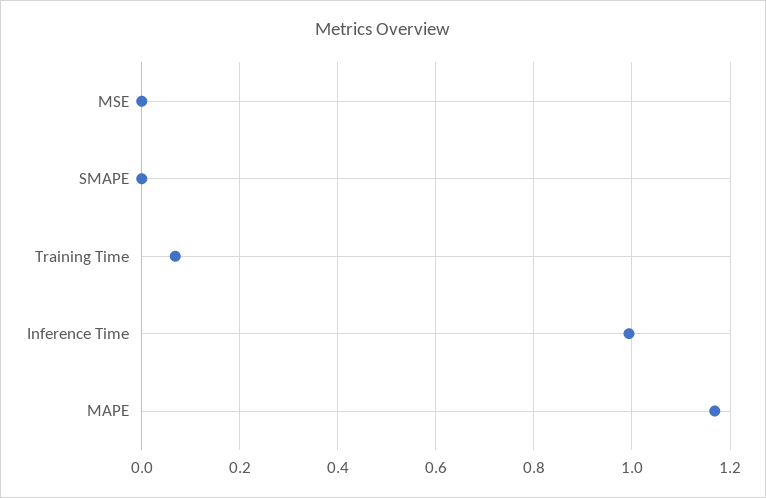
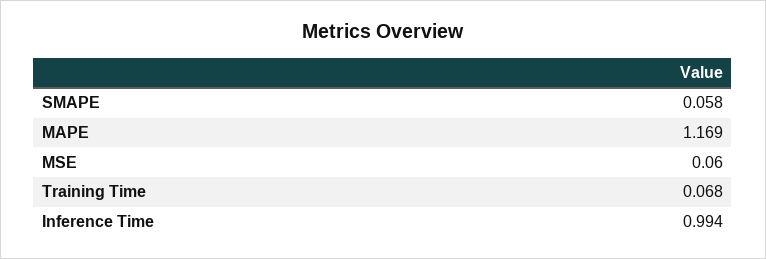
MSE: 0 -> 0.06
SMAPE: 0 -> 0.058

